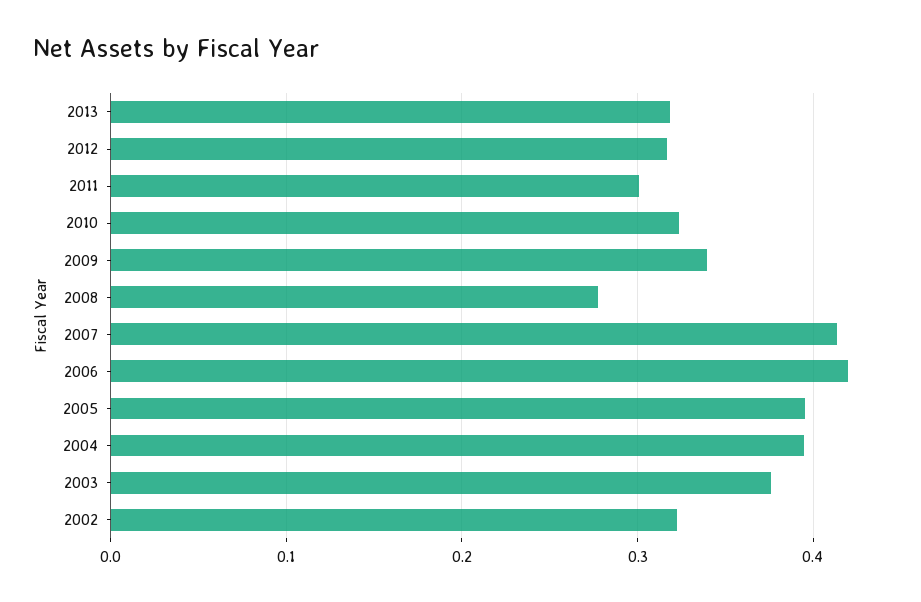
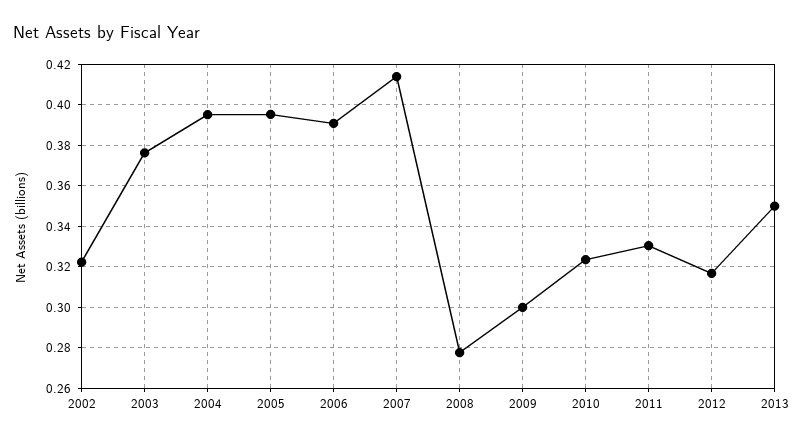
2013: 0.32 -> 0.35
2011: 0.3 -> 0.33
2009: 0.34 -> 0.3
2006: 0.42 -> 0.39

